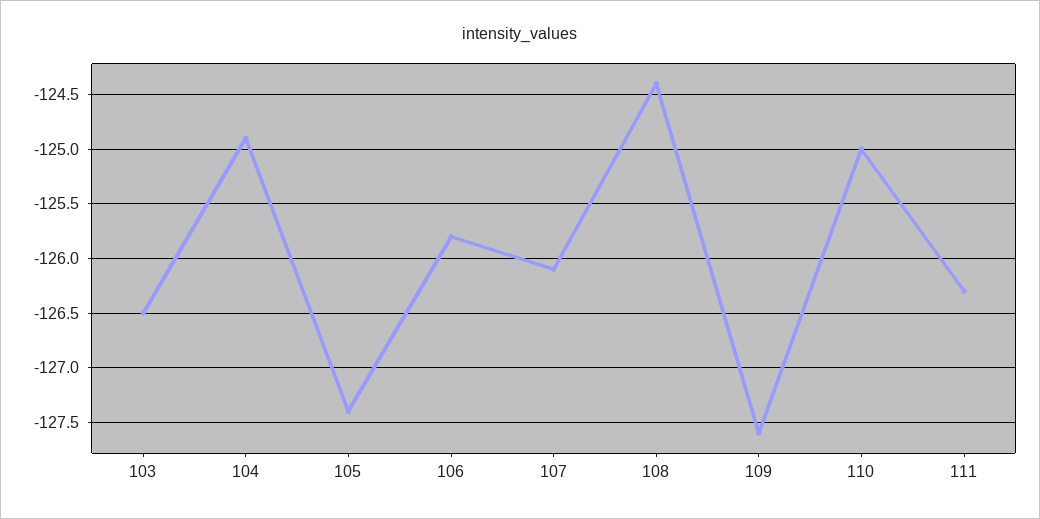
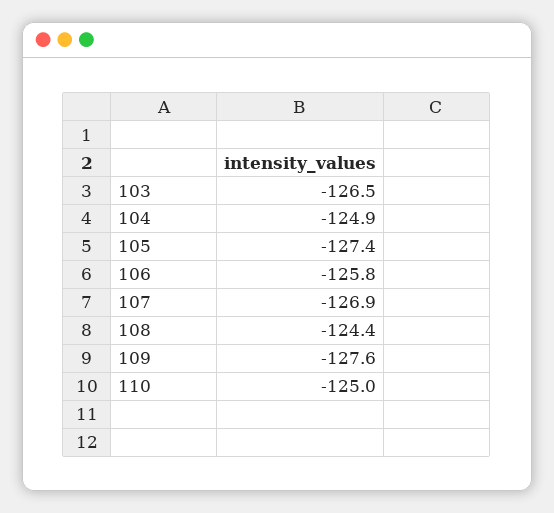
107: -126.1 -> -126.9
111: -126.3 -> none

